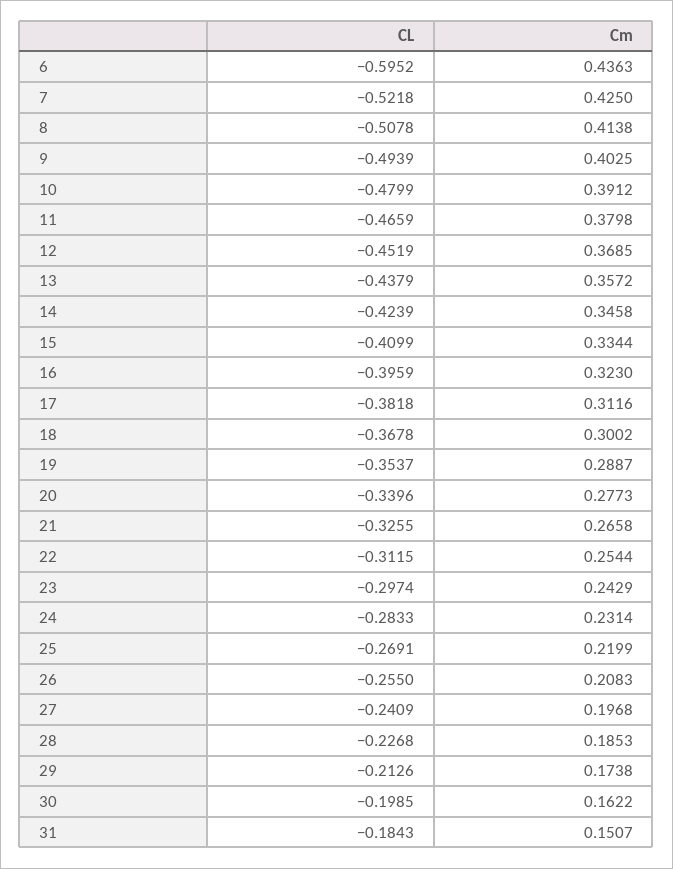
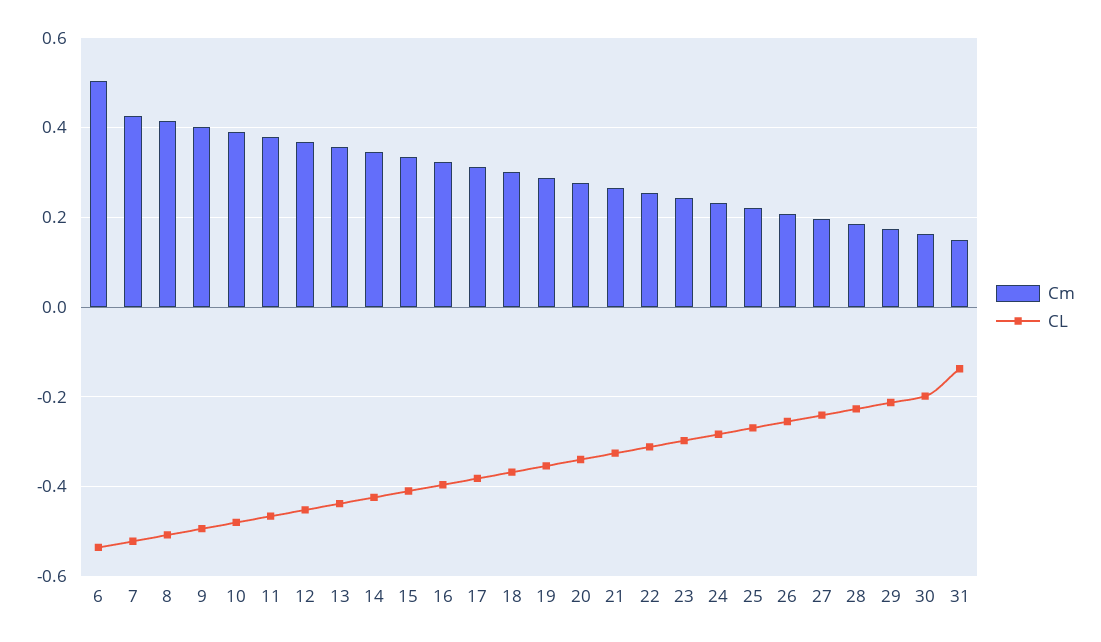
CL, 6: -0.5952 -> -0.54
Cm, 6: 0.4363 -> 0.5
CL, 31: -0.1843 -> -0.14

